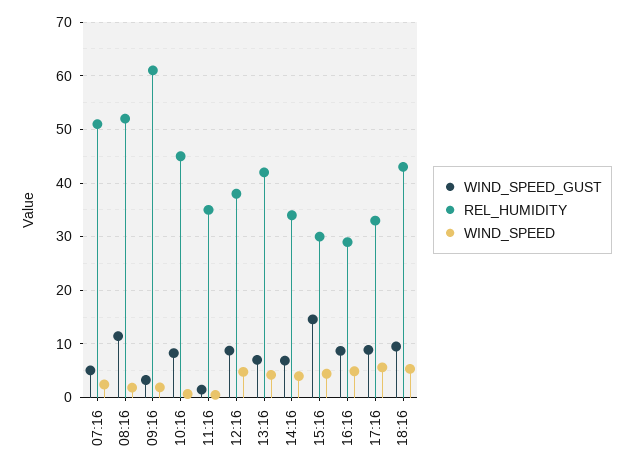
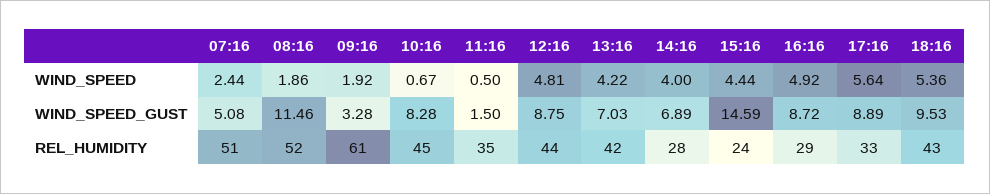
REL_HUMIDITY, 12:16: 38 -> 44
REL_HUMIDITY, 14:16: 34 -> 28
REL_HUMIDITY, 15:16: 30 -> 24

